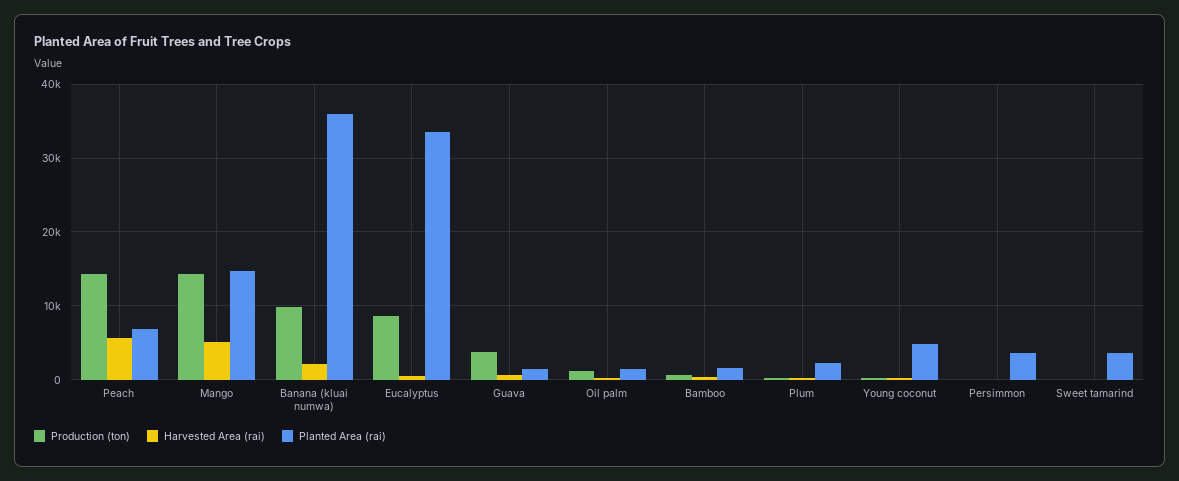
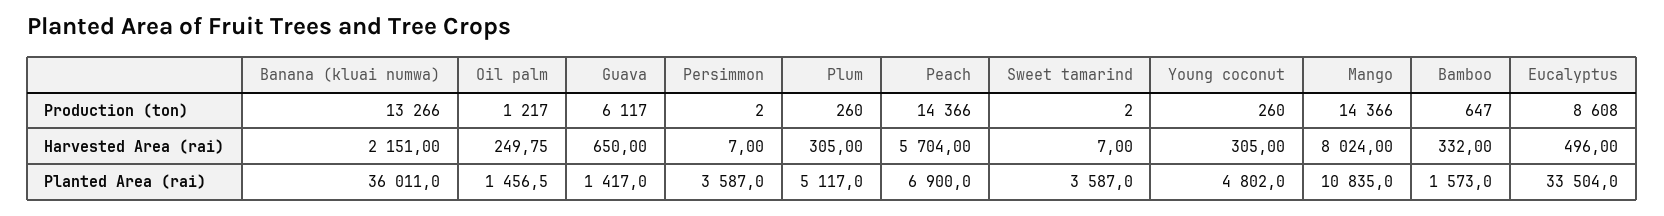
Harvested Area (rai), Mango: 5000 -> 8024
Planted Area (rai), Mango: 15000 -> 10835
Production (ton), Banana (kluai numwa): 10000 -> 13266
Production (ton), Guava: 4000 -> 6117
Planted Area (rai), Plum: 2000 -> 5117

